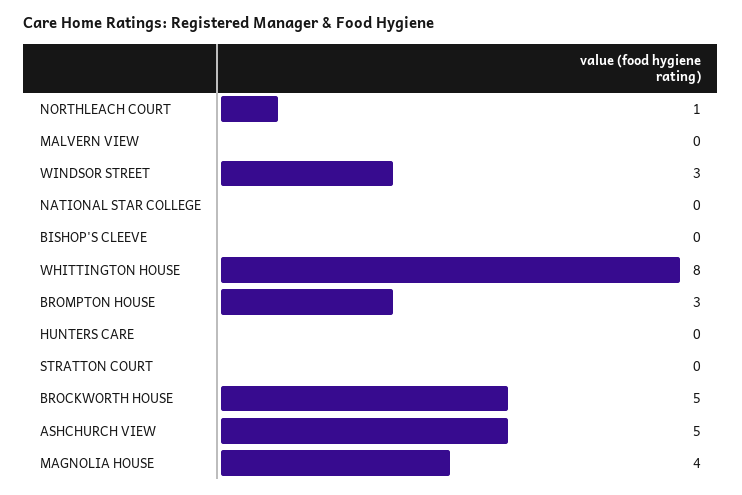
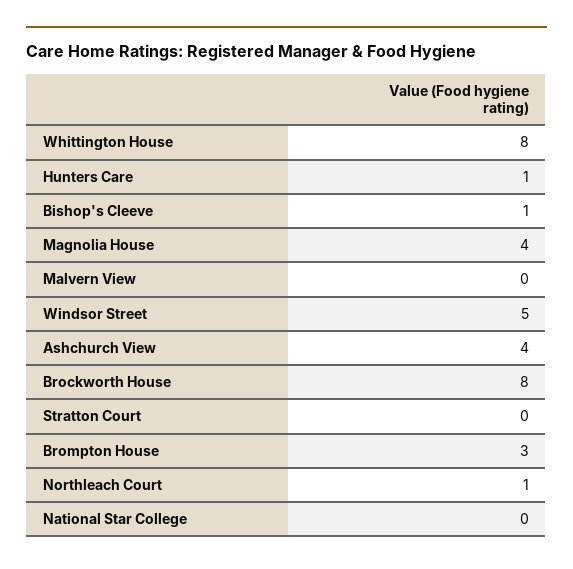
WINDSOR STREET: 3 -> 5
BISHOP'S CLEEVE: 0 -> 1
HUNTERS CARE: 0 -> 1
BROCKWORTH HOUSE: 5 -> 8
ASHCHURCH VIEW: 5 -> 4

